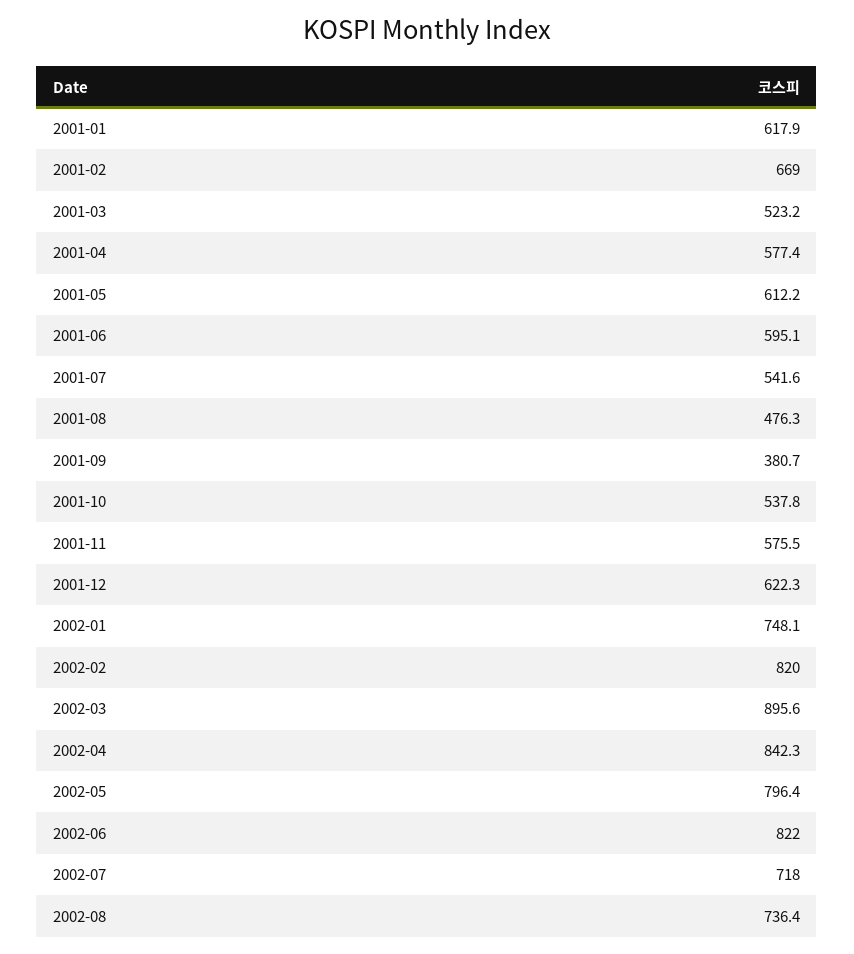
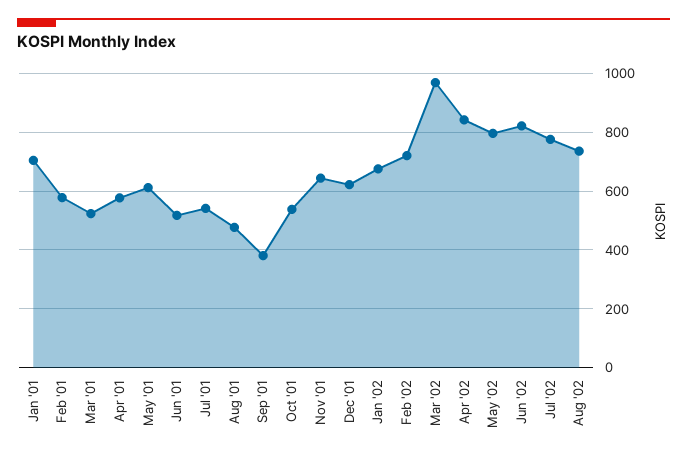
2001-01: 617.9 -> 700
2001-02: 669 -> 575
2001-06: 595.1 -> 525
2001-11: 575.5 -> 650
2002-01: 748.1 -> 675
2002-02: 820 -> 725
2002-03: 895.6 -> 975
2002-07: 718 -> 775

